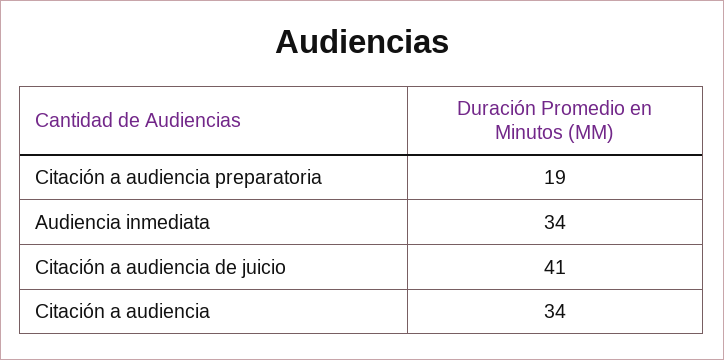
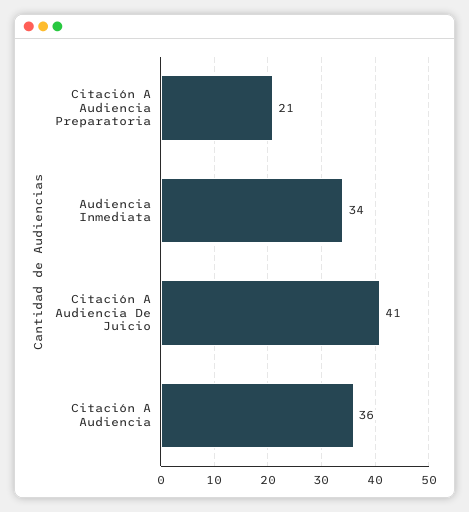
Citación a audiencia preparatoria: 19 -> 21
Citación a audiencia: 34 -> 36

